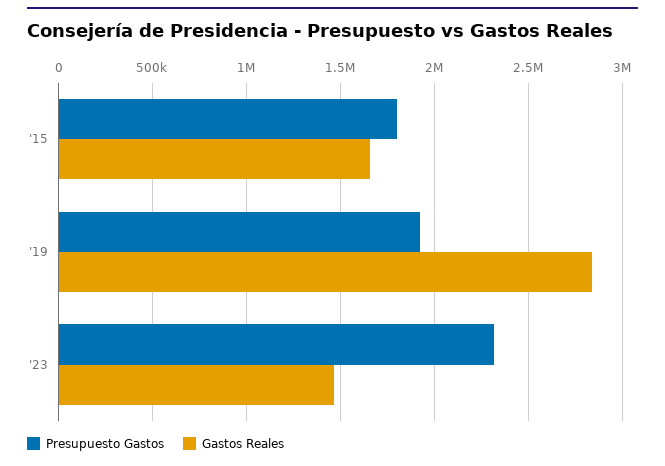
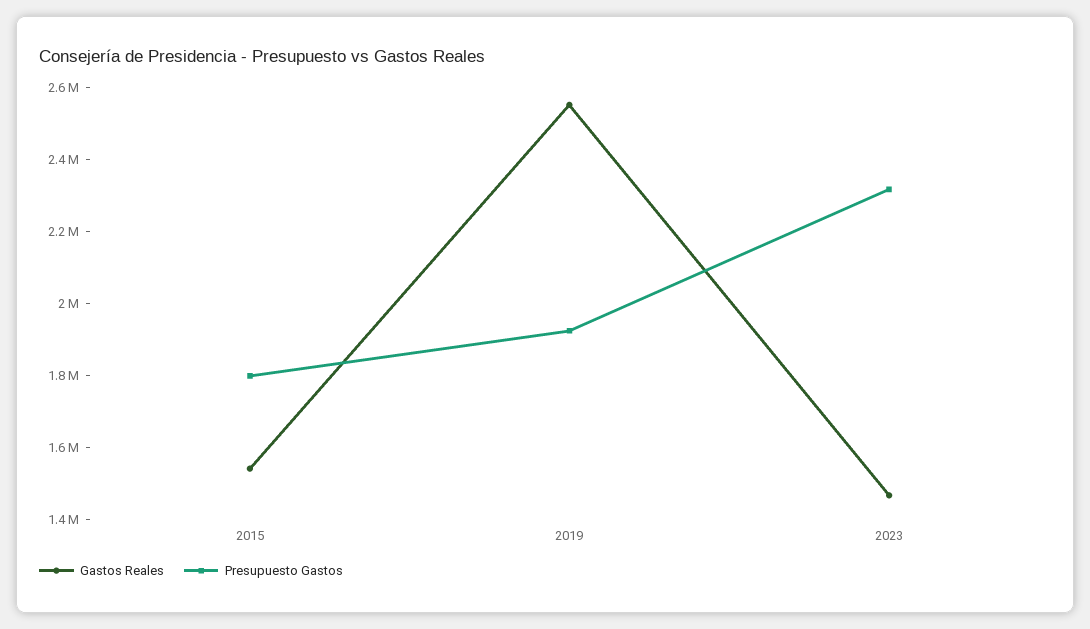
Gastos Reales, '15: 1650000 -> 1550000
Gastos Reales, '19: 2850000 -> 2550000

